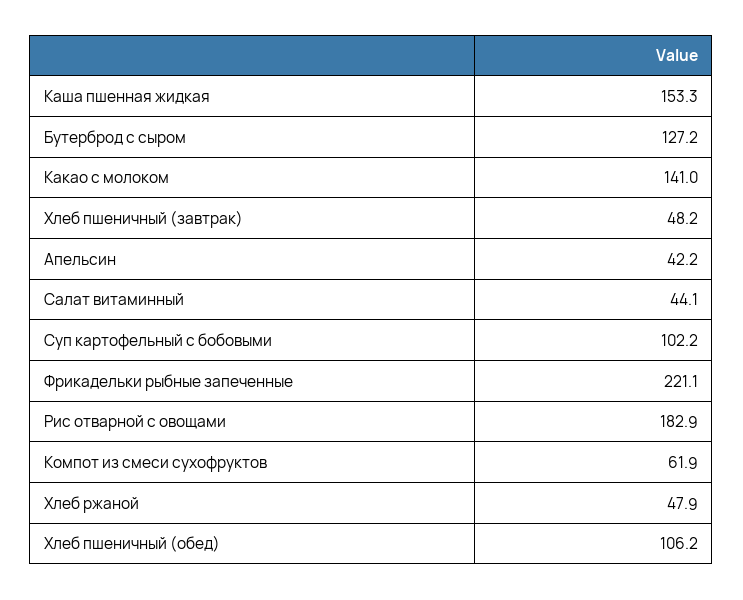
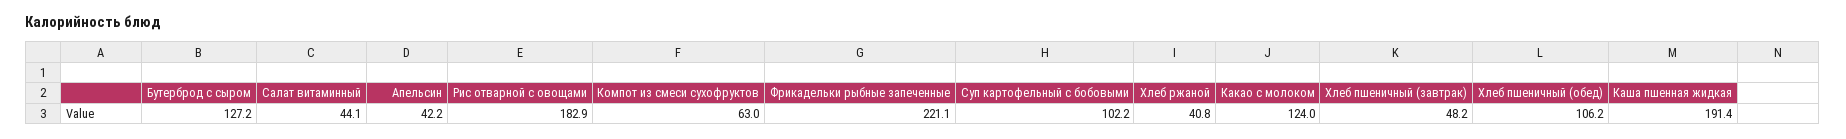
Каша пшенная жидкая: 153.3 -> 191.4
Какао с молоком: 141 -> 124
Компот из смеси сухофруктов: 61.9 -> 63
Хлеб ржаной: 47.9 -> 40.8

